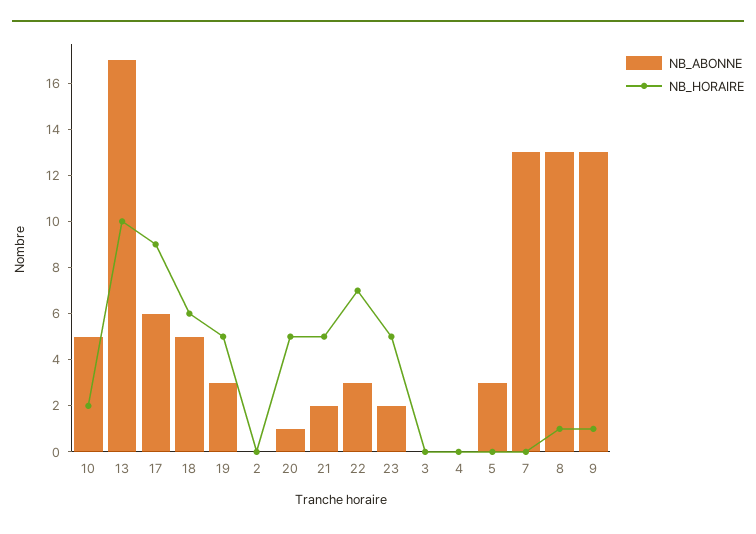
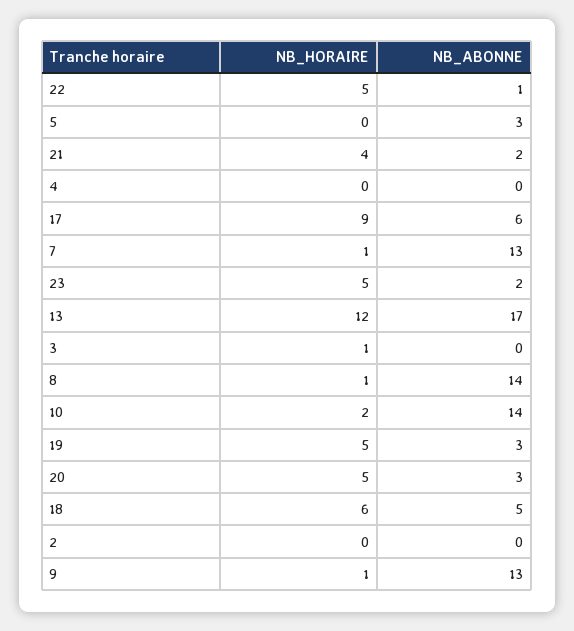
NB_ABONNE, 10: 5 -> 14
NB_HORAIRE, 13: 10 -> 12
NB_ABONNE, 20: 1 -> 3
NB_HORAIRE, 21: 5 -> 4
NB_ABONNE, 22: 3 -> 1
NB_HORAIRE, 22: 7 -> 5
NB_HORAIRE, 3: 0 -> 1
NB_HORAIRE, 7: 0 -> 1
NB_ABONNE, 8: 13 -> 14

